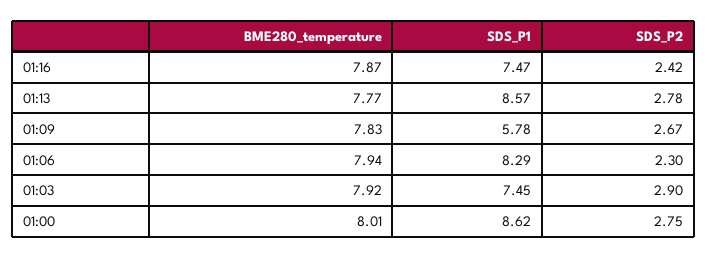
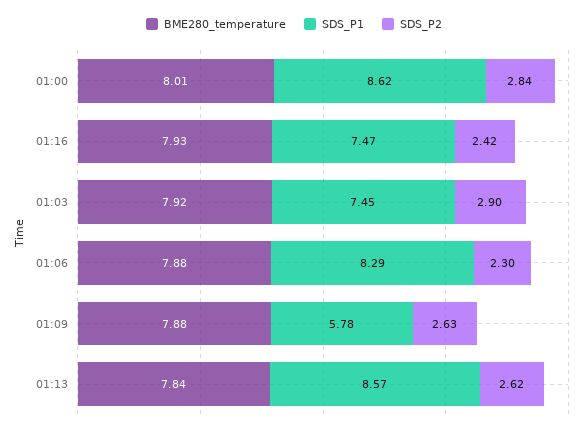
BME280_temperature, 01:16: 7.87 -> 7.93
BME280_temperature, 01:13: 7.77 -> 7.84
SDS_P2, 01:13: 2.78 -> 2.62
BME280_temperature, 01:09: 7.83 -> 7.88
SDS_P2, 01:09: 2.67 -> 2.63
BME280_temperature, 01:06: 7.94 -> 7.88
SDS_P2, 01:00: 2.75 -> 2.84

